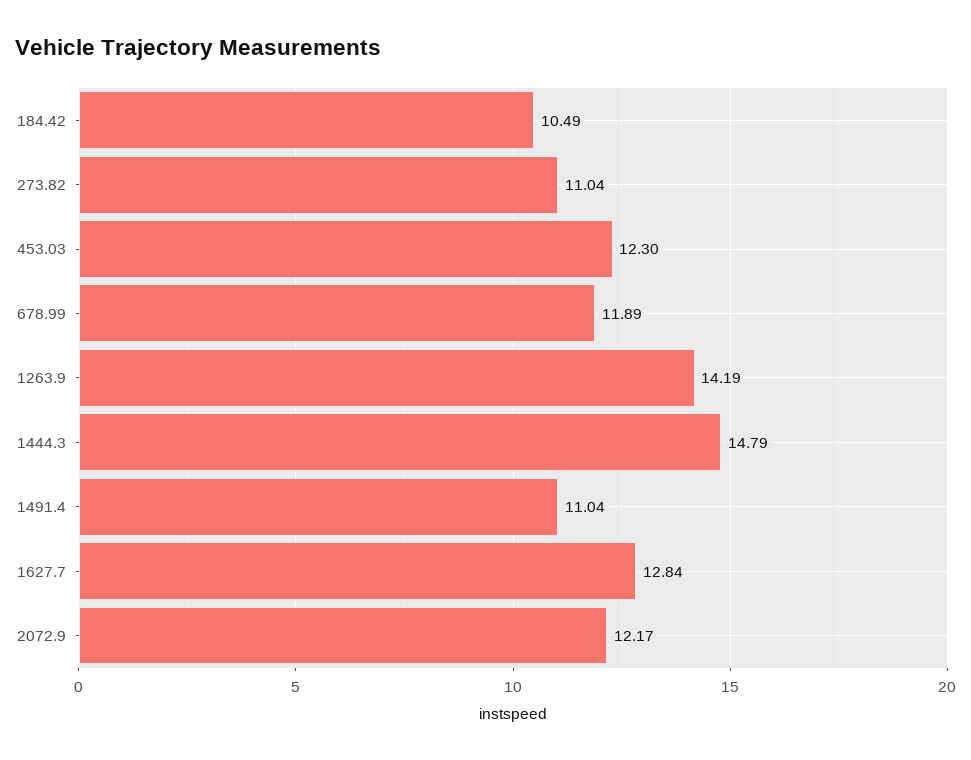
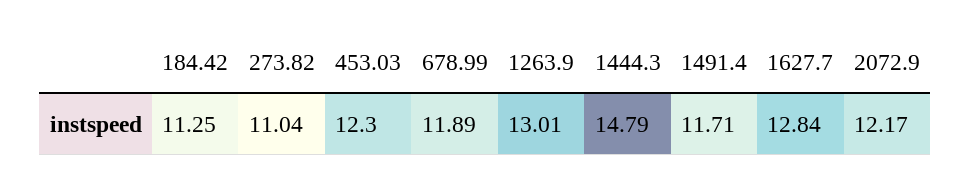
184.42: 10.49 -> 11.25
1263.9: 14.19 -> 13.01
1491.4: 11.04 -> 11.71

